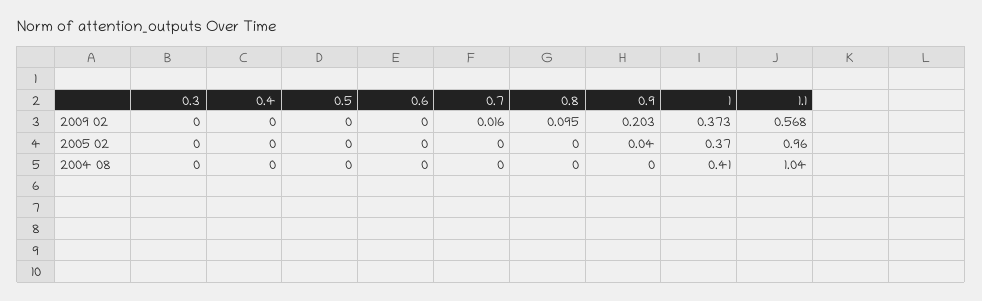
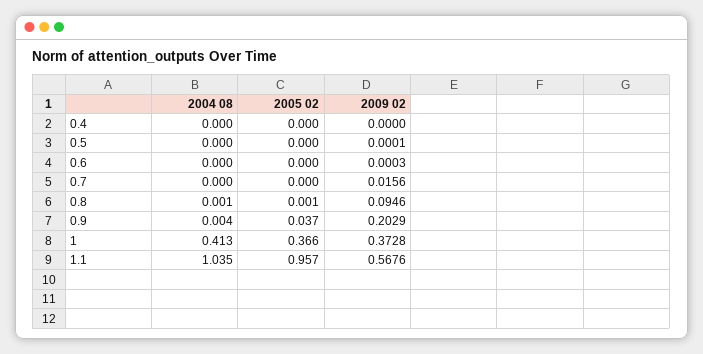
0.3, 2009 02: 0 -> none
0.3, 2005 02: 0 -> none
0.3, 2004 08: 0 -> none

